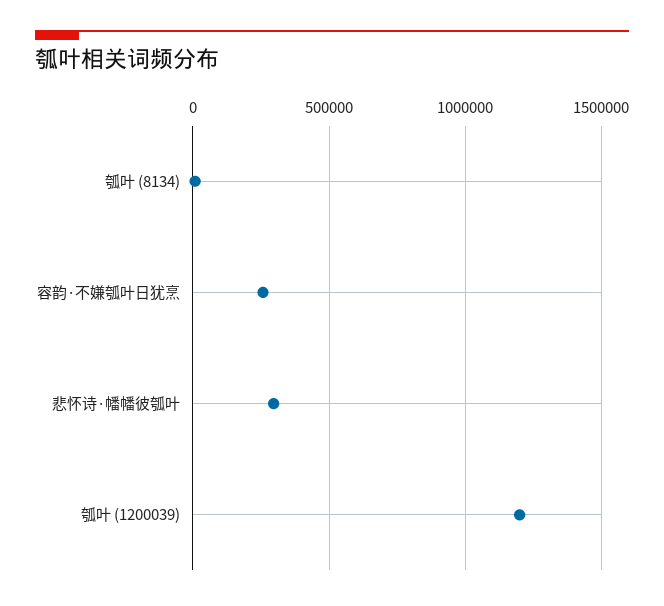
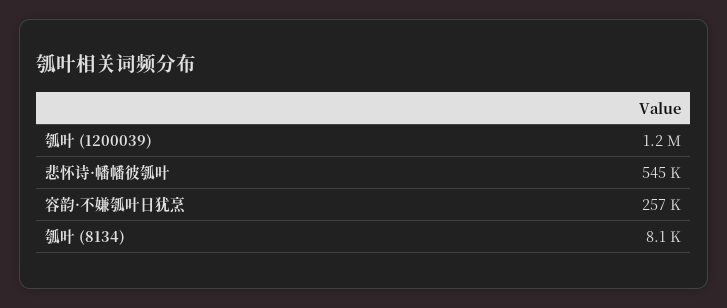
悲怀诗·幡幡彼瓠叶: 300000 -> 545000

